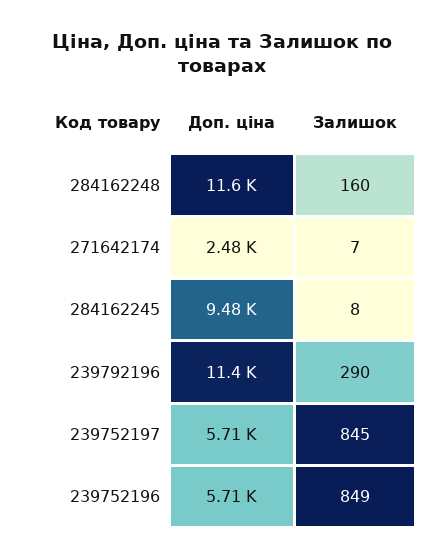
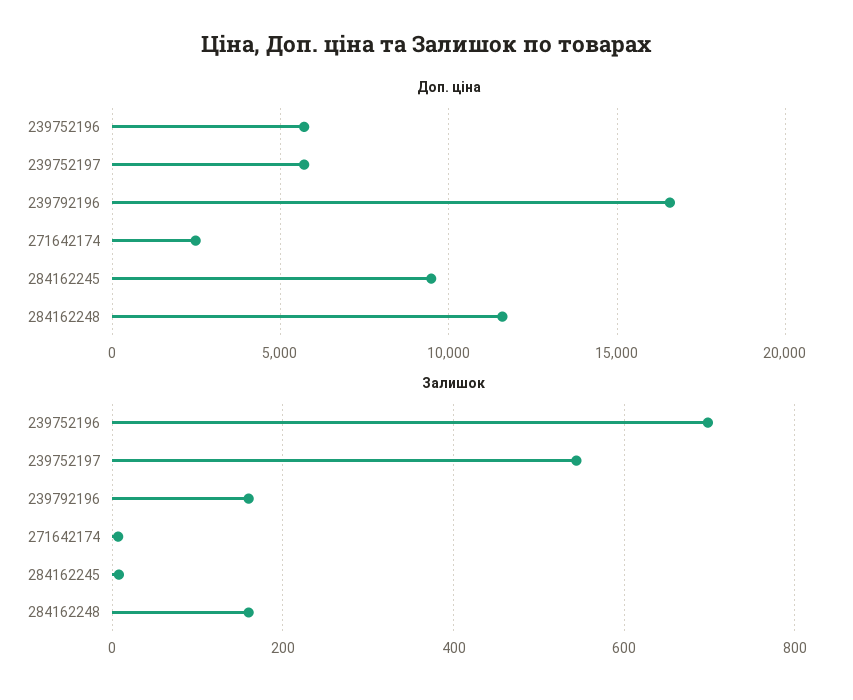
Доп. ціна, 239792196: 11400 -> 16500
Залишок, 239792196: 290 -> 160
Залишок, 239752197: 845 -> 540
Залишок, 239752196: 849 -> 700

